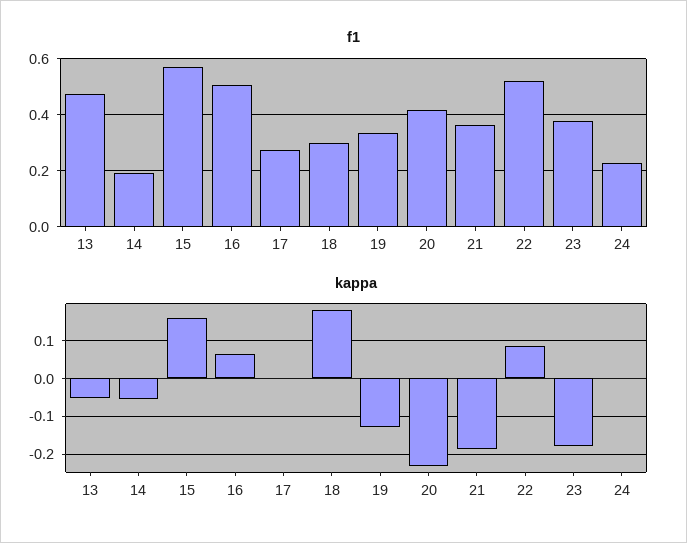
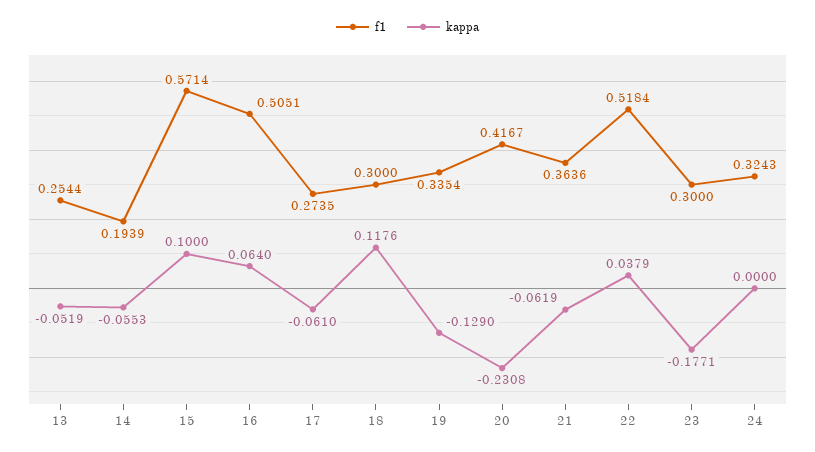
f1, 13: 0.475 -> 0.2544
f1, 23: 0.375 -> 0.3
f1, 24: 0.225 -> 0.3243
kappa, 15: 0.16 -> 0.1
kappa, 17: 0 -> -0.061
kappa, 18: 0.18 -> 0.1176
kappa, 21: -0.18 -> -0.0619
kappa, 22: 0.08 -> 0.0379

